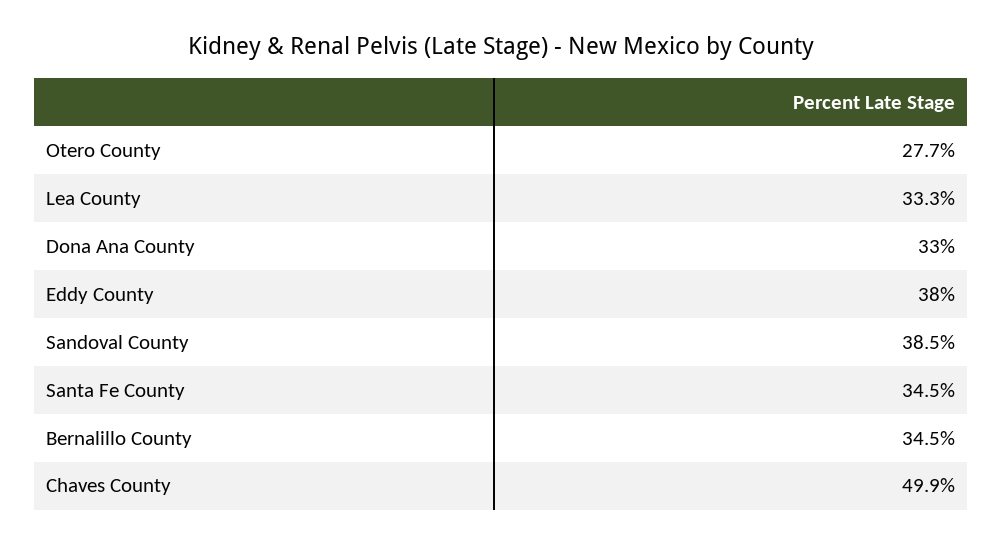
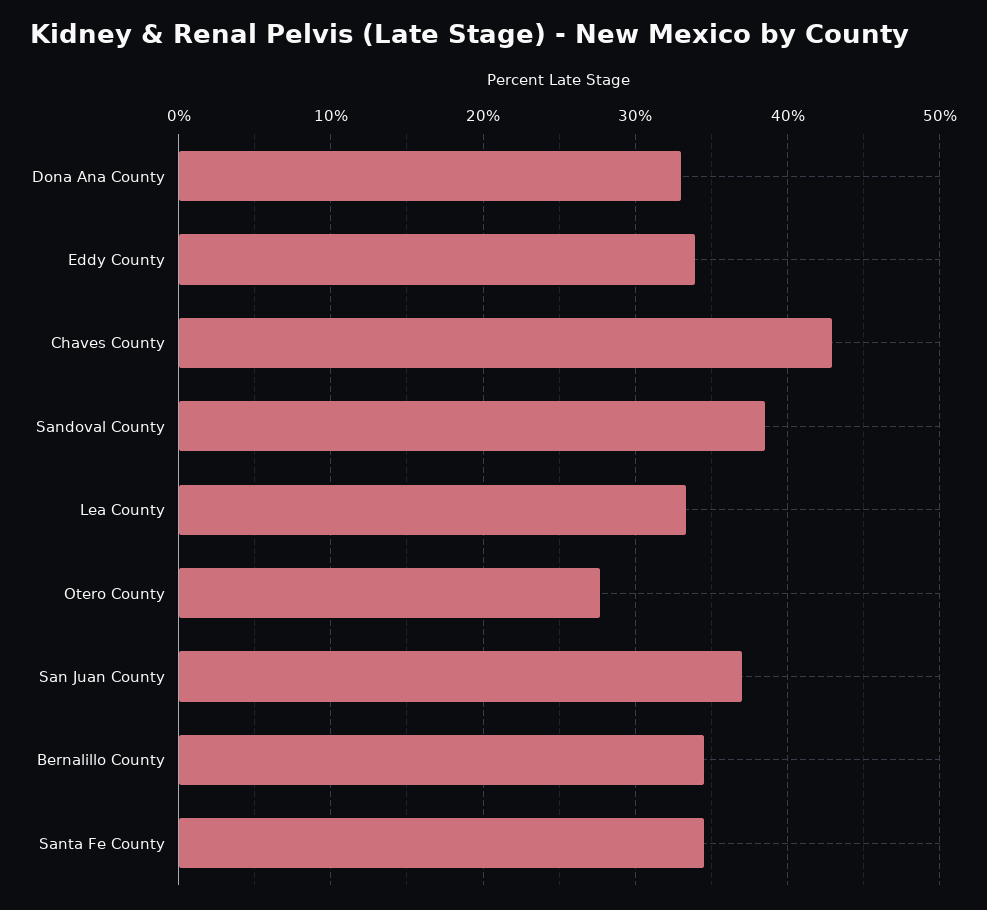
Eddy County: 38 -> 34
Chaves County: 49.9 -> 43
San Juan County: none -> 37

